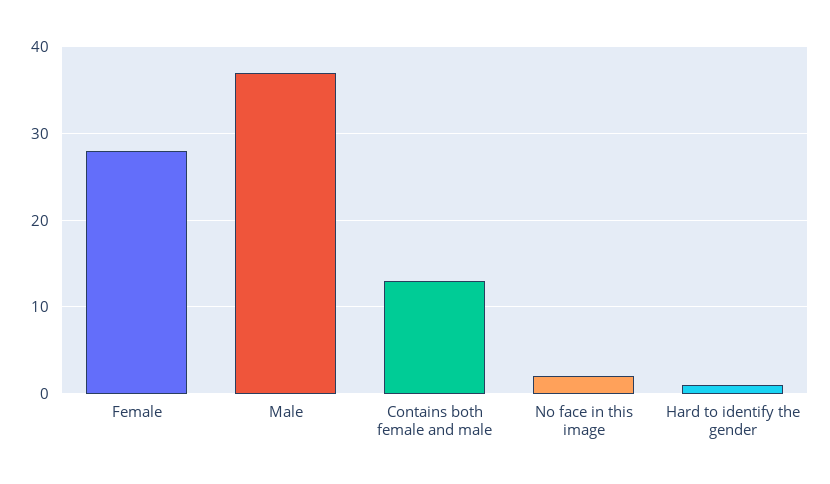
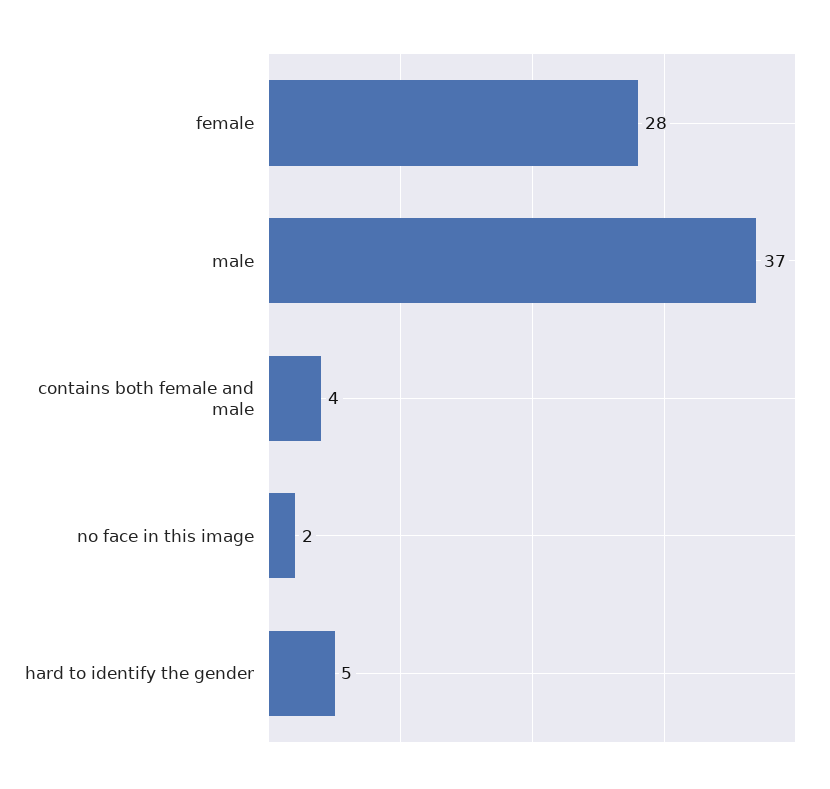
Contains both female and male: 13 -> 4
Hard to identify the gender: 1 -> 5

